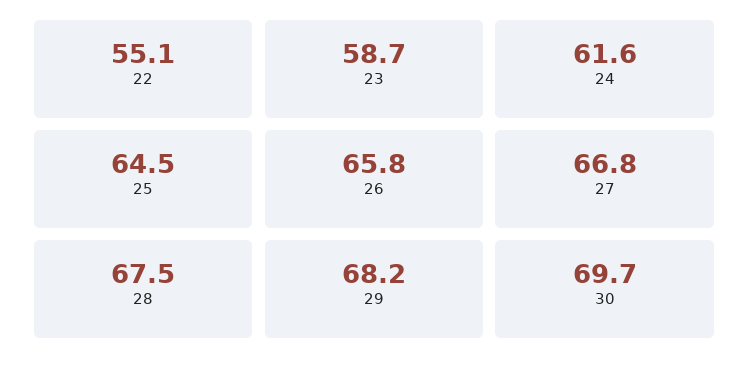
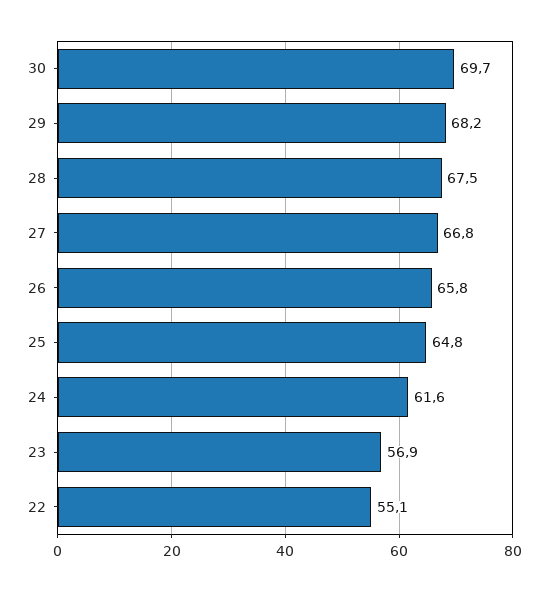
23: 58.7 -> 56.9
25: 64.5 -> 64.8

